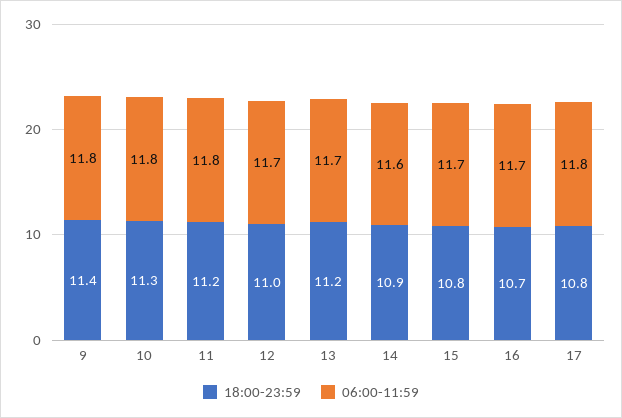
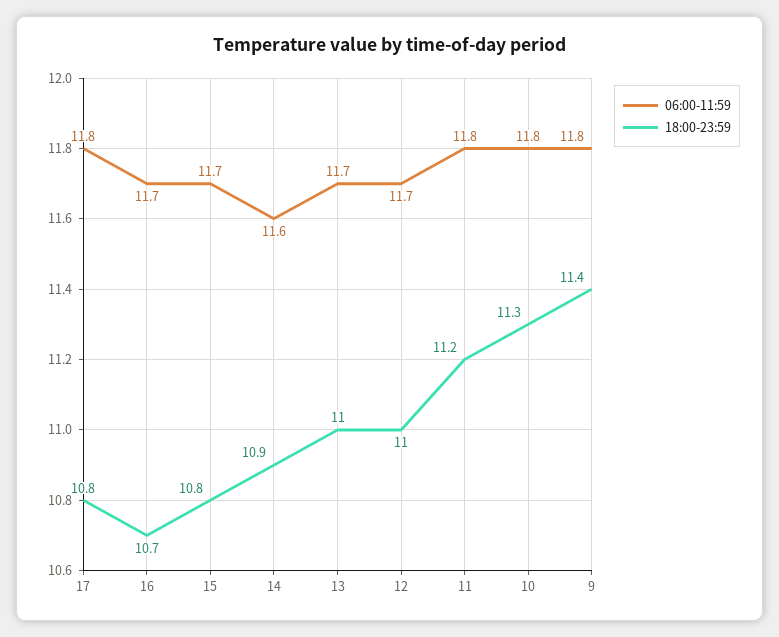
18:00-23:59, 13: 11.2 -> 11

